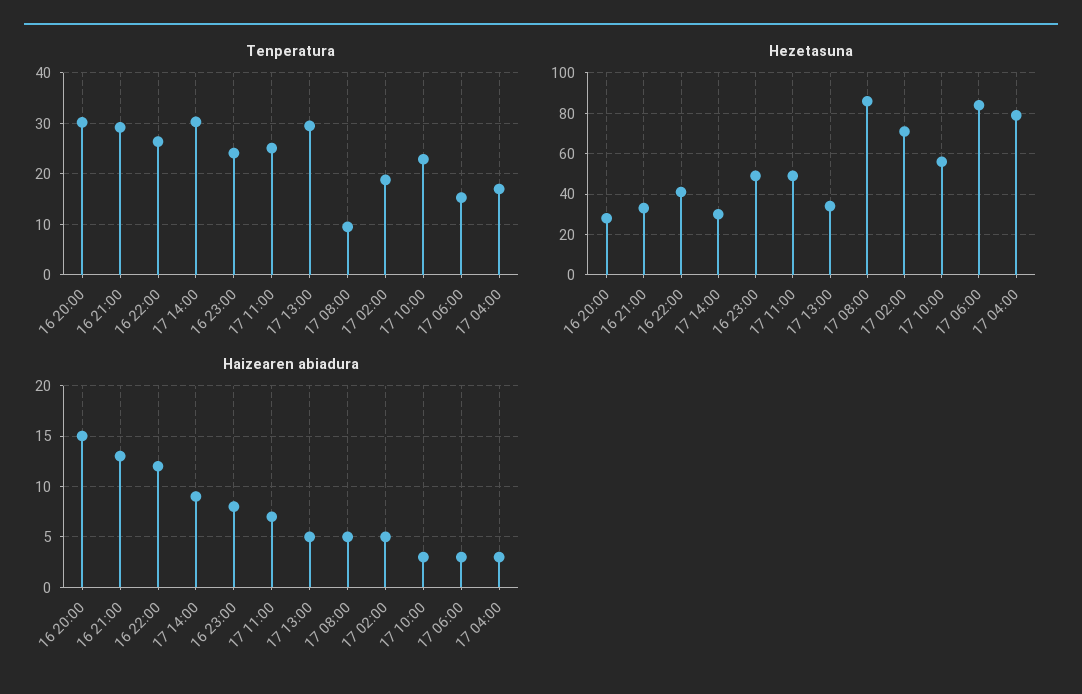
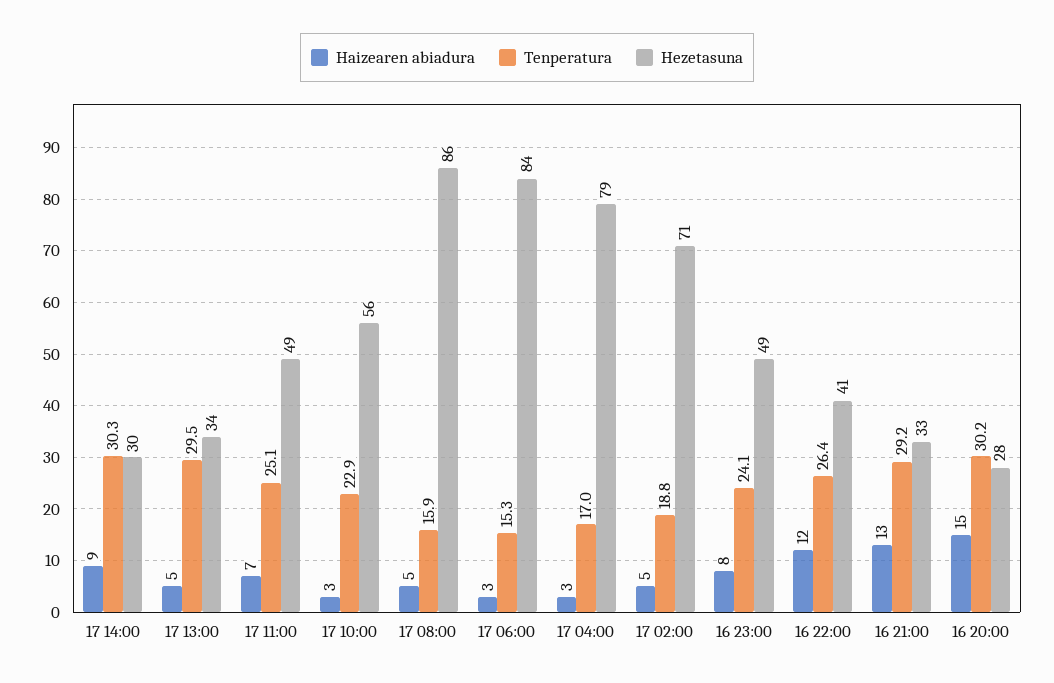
Tenperatura, 17 08:00: 10 -> 15.9

